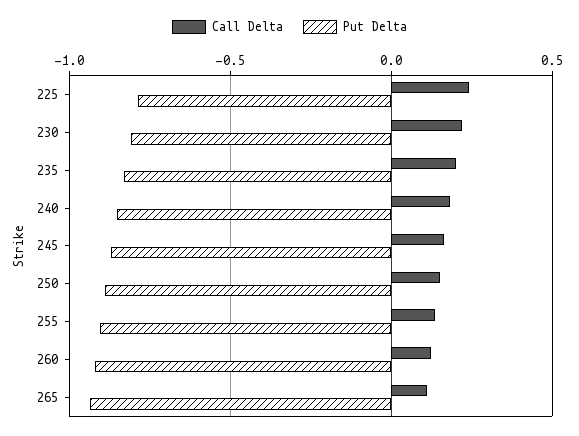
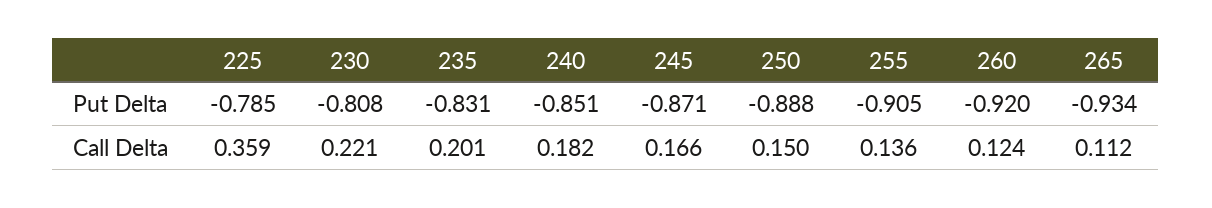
Call Delta, 225: 0.25 -> 0.359

